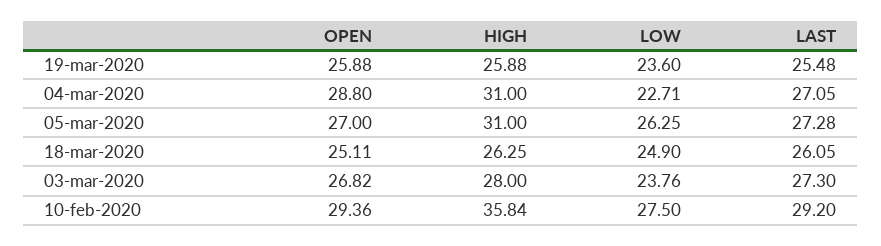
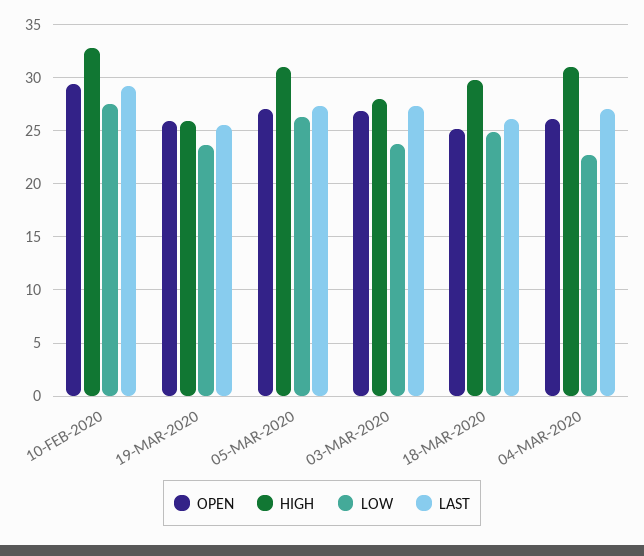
OPEN, 04-mar-2020: 28.8 -> 26
HIGH, 18-mar-2020: 26.25 -> 30
HIGH, 10-feb-2020: 35.84 -> 33

